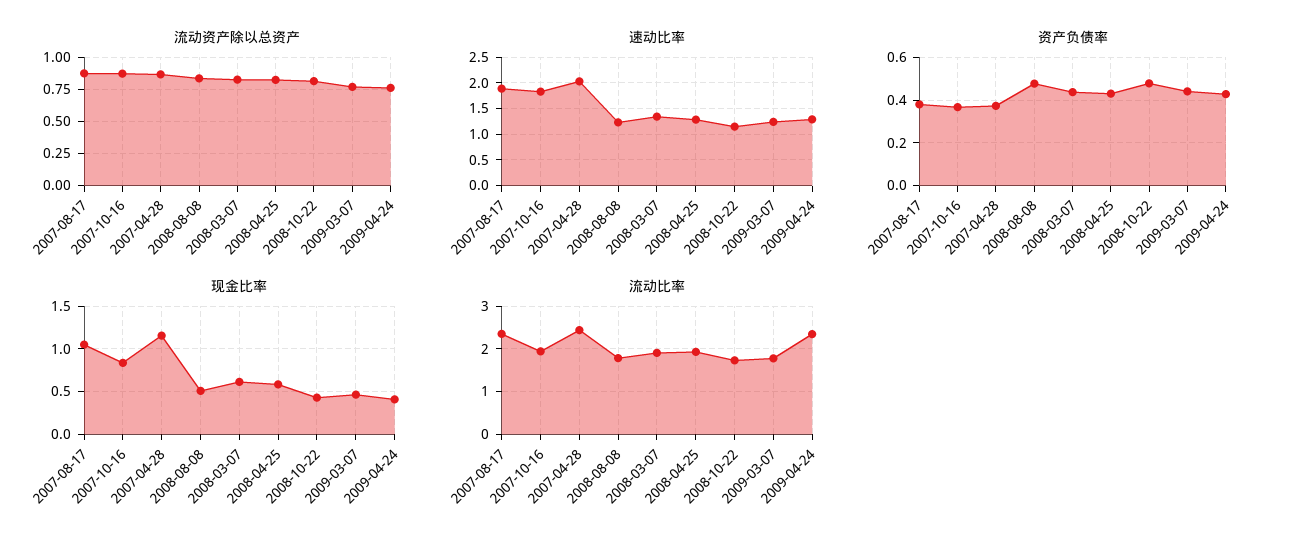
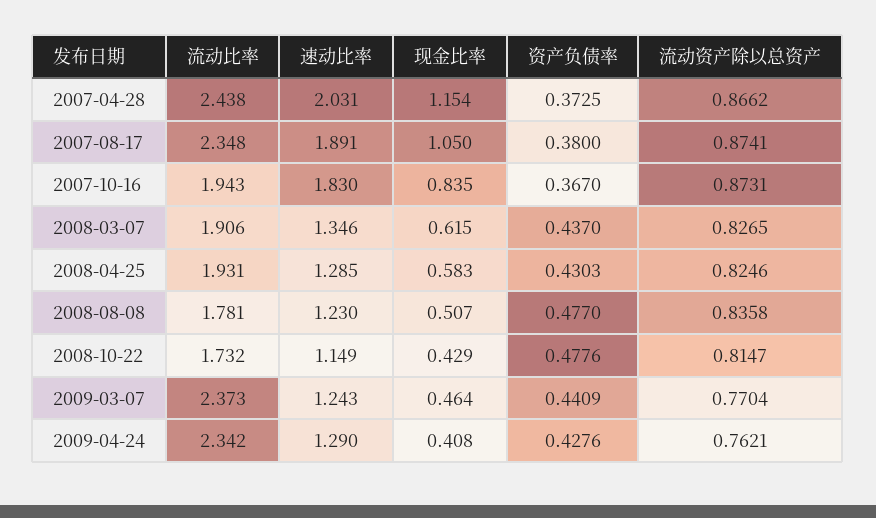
流动比率, 2009-03-07: 1.8 -> 2.373

